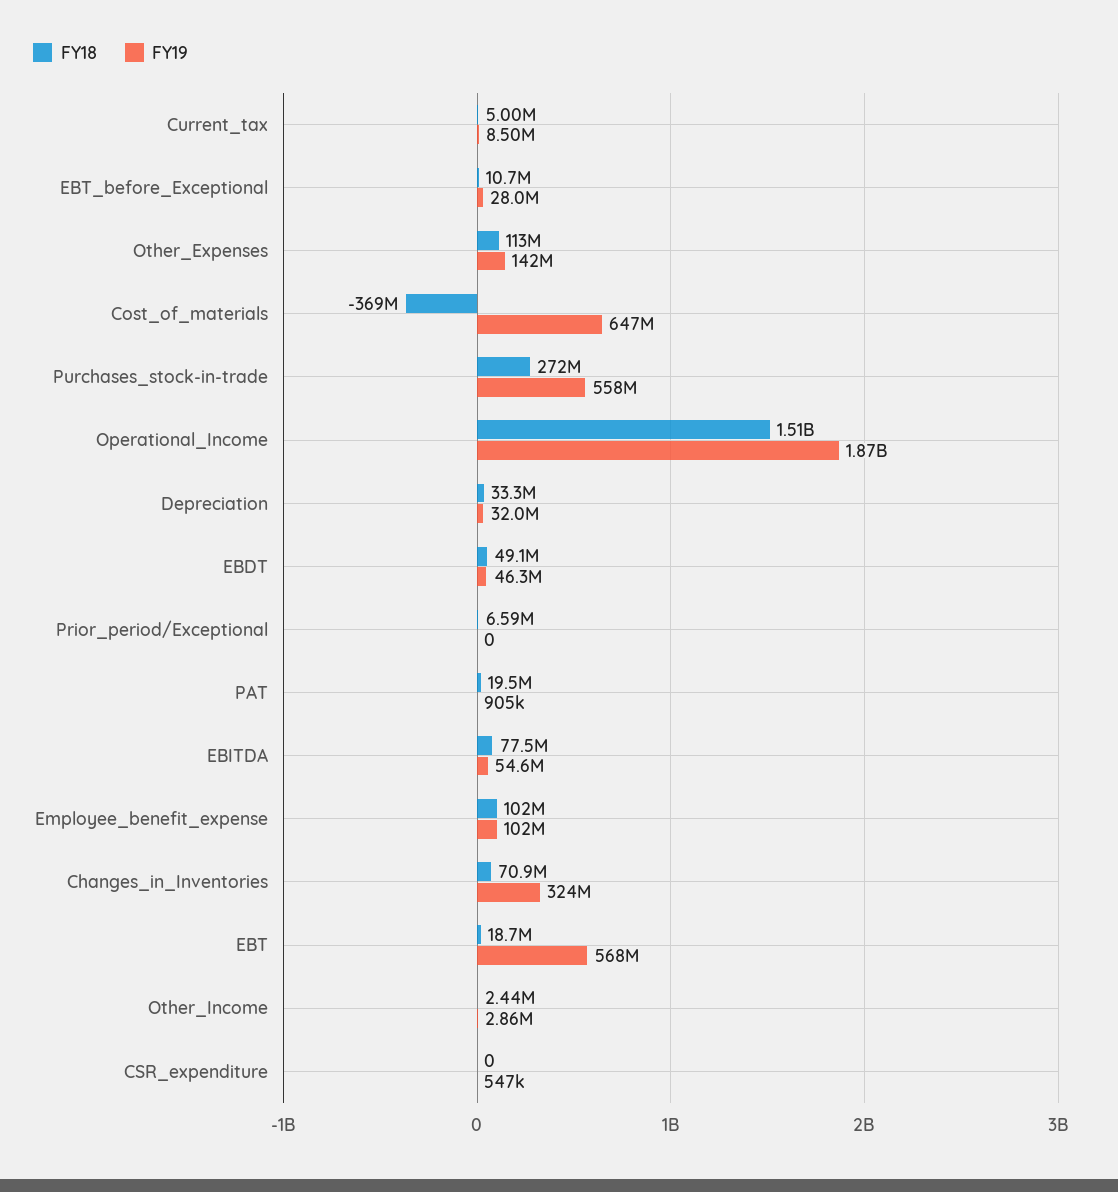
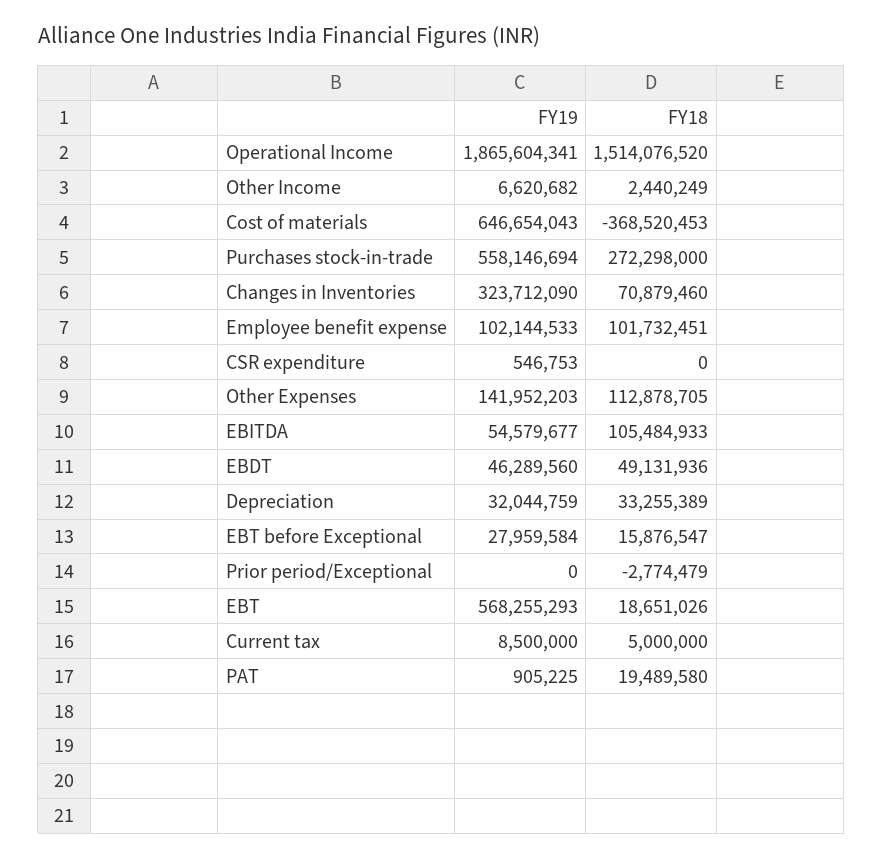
FY18, EBT_before_Exceptional: 10700000 -> 15876547
FY18, Prior_period/Exceptional: 6590000 -> -2774479
FY18, EBITDA: 77500000 -> 105484933
FY19, Other_Income: 2860000 -> 6620682

